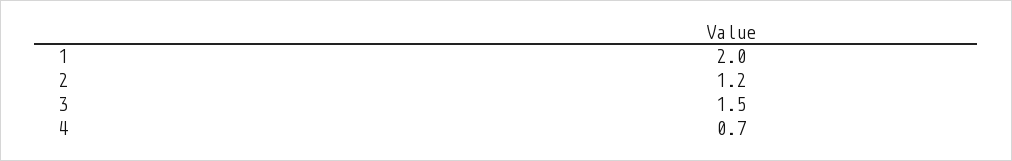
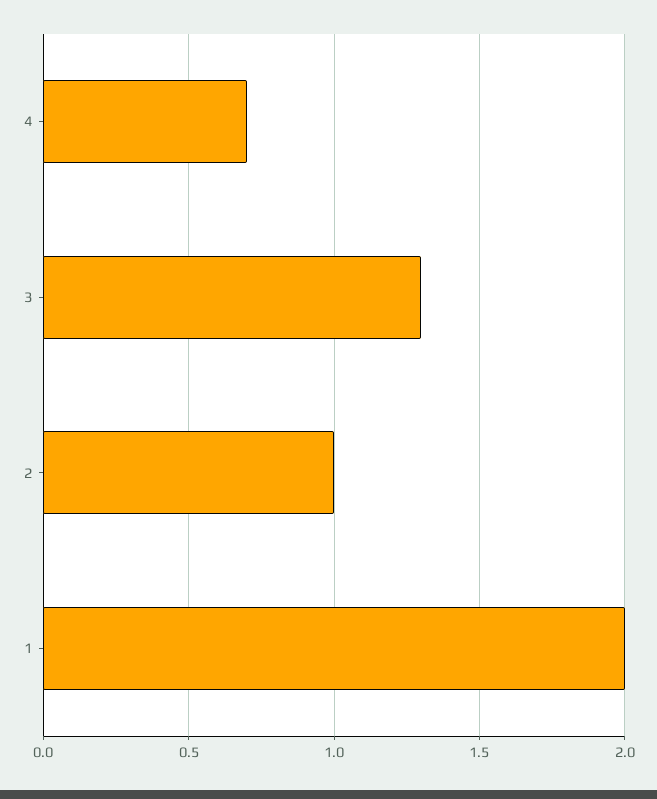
2: 1.2 -> 1
3: 1.5 -> 1.3

